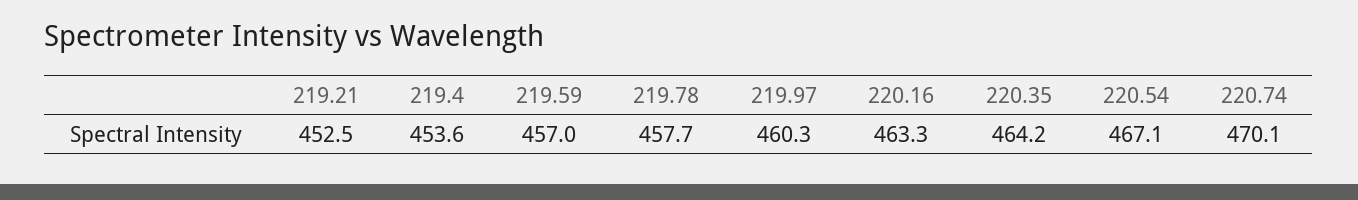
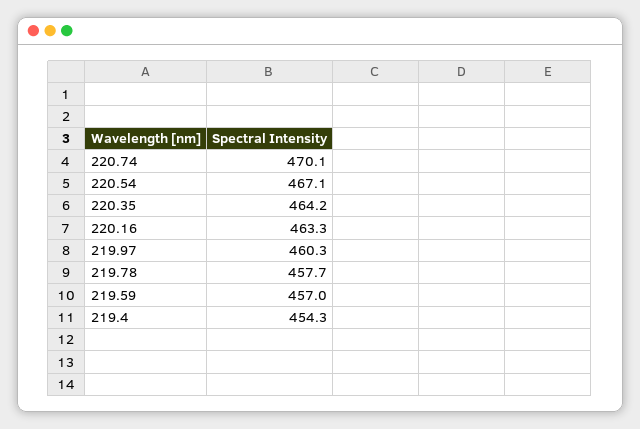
219.21: 452.5 -> none
219.4: 453.6 -> 454.3

